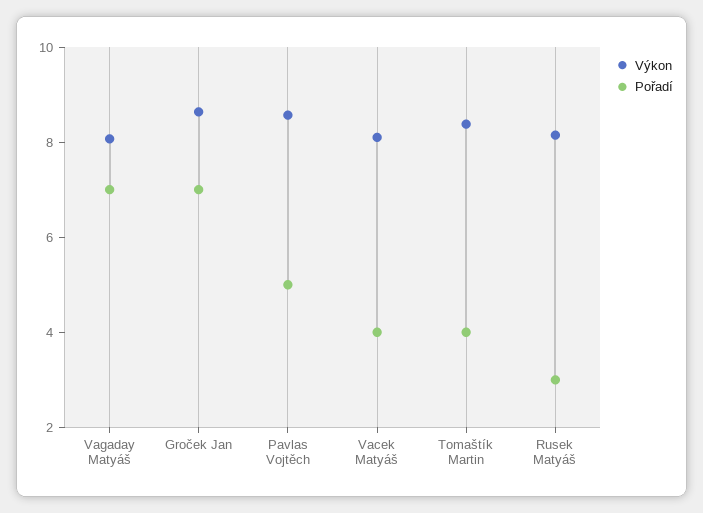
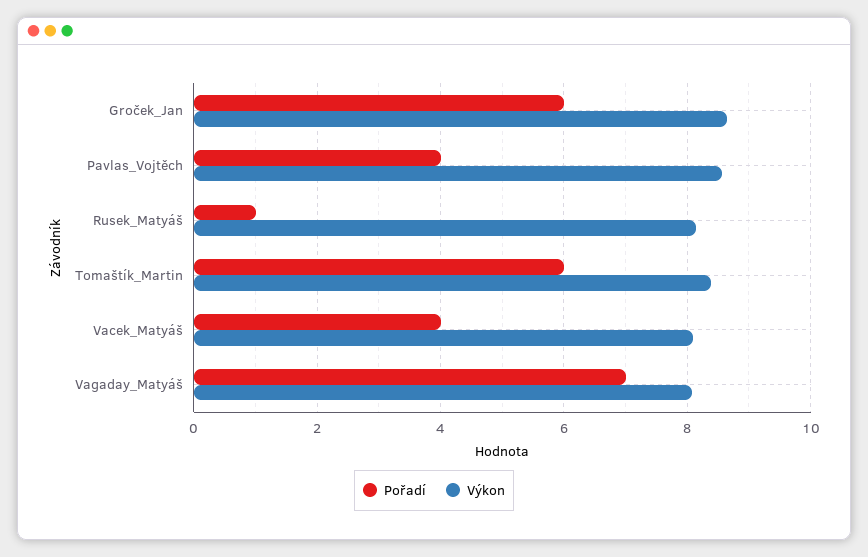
Pořadí, Groček Jan: 7 -> 6
Pořadí, Pavlas Vojtěch: 5 -> 4
Pořadí, Tomaštík Martin: 4 -> 6
Pořadí, Rusek Matyáš: 3 -> 1

